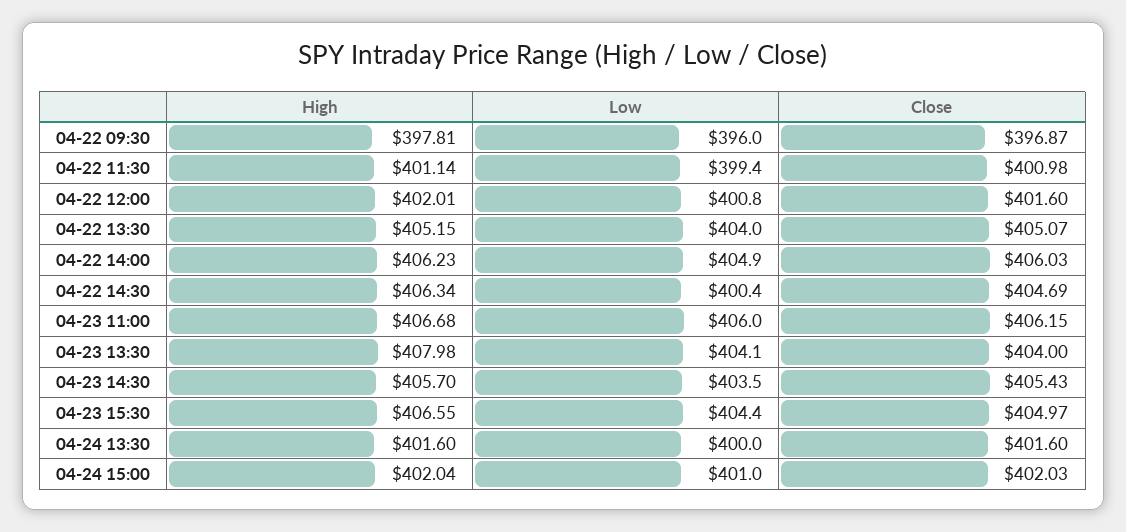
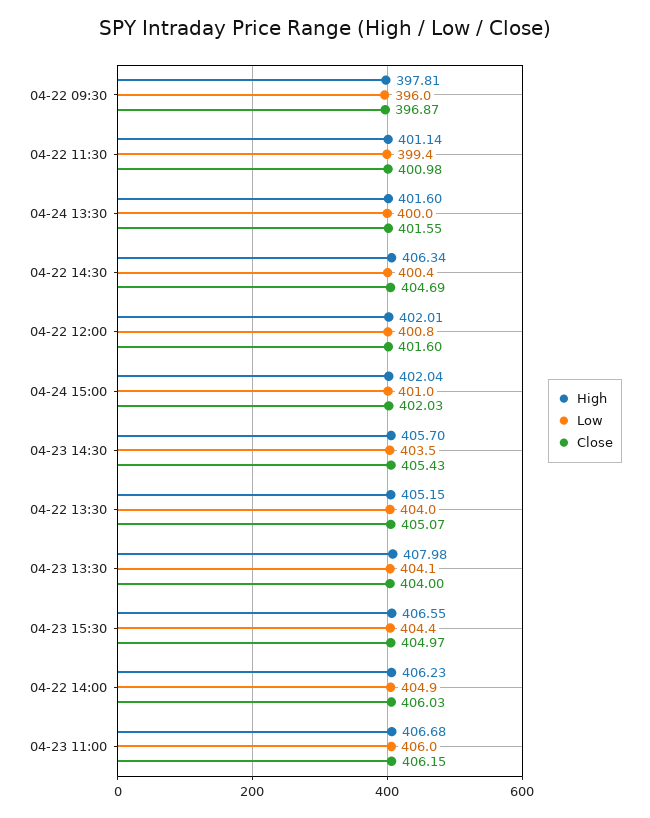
Close, 04-24 13:30: 401.6 -> 401.55

